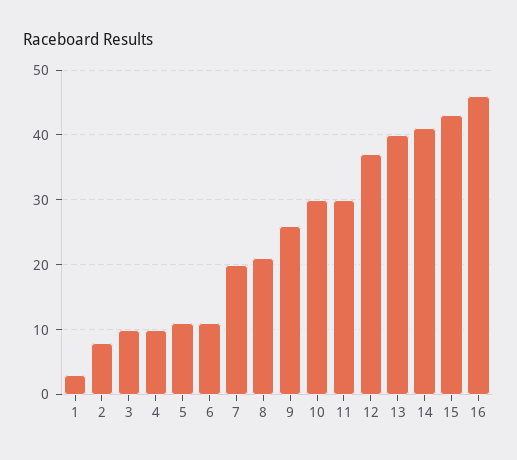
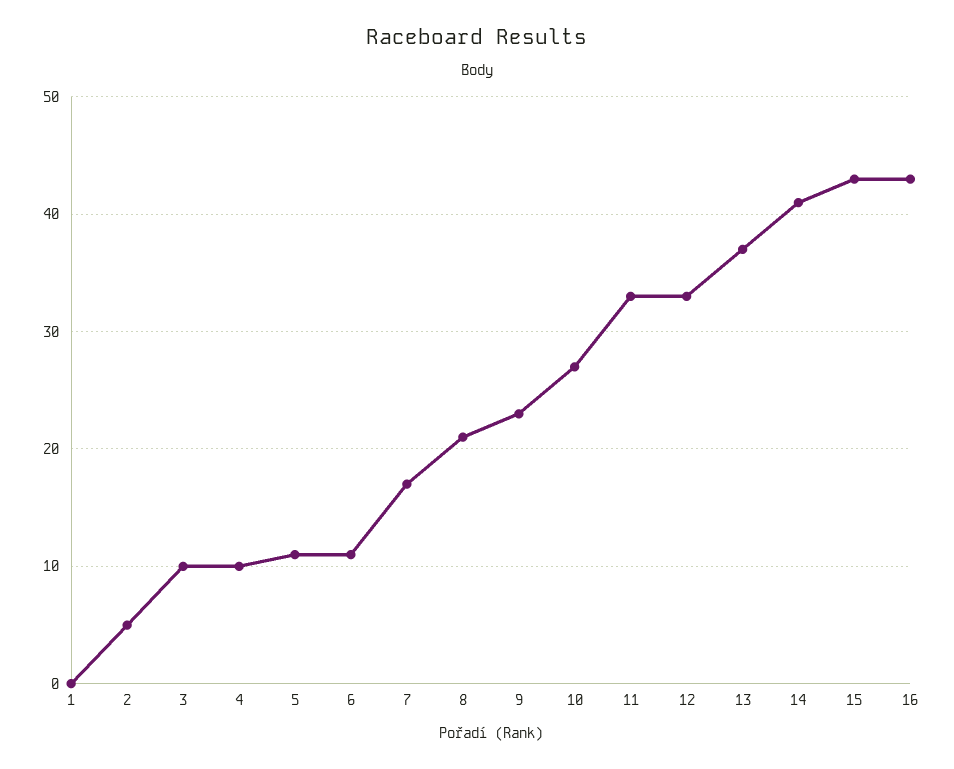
1: 3 -> 0
2: 8 -> 5
7: 20 -> 17
9: 26 -> 23
10: 30 -> 27
11: 30 -> 33
12: 37 -> 33
13: 40 -> 37
16: 46 -> 43

